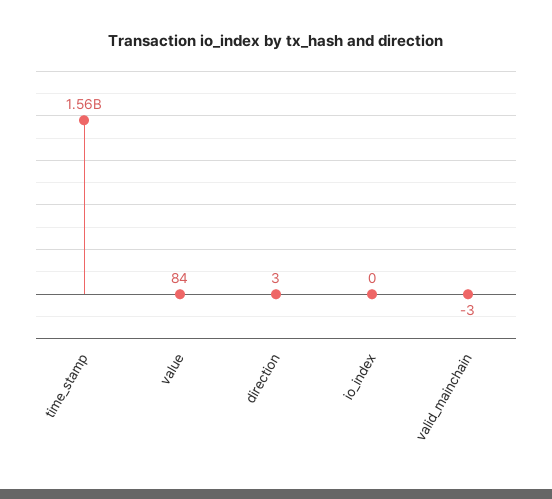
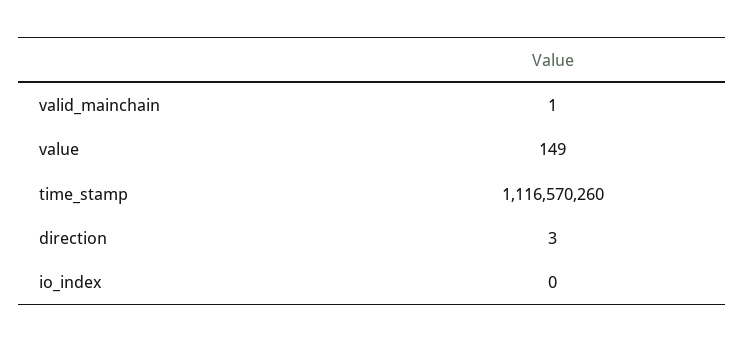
time_stamp: 1560000000 -> 1116570260
value: 84 -> 149
valid_mainchain: -3 -> 1

